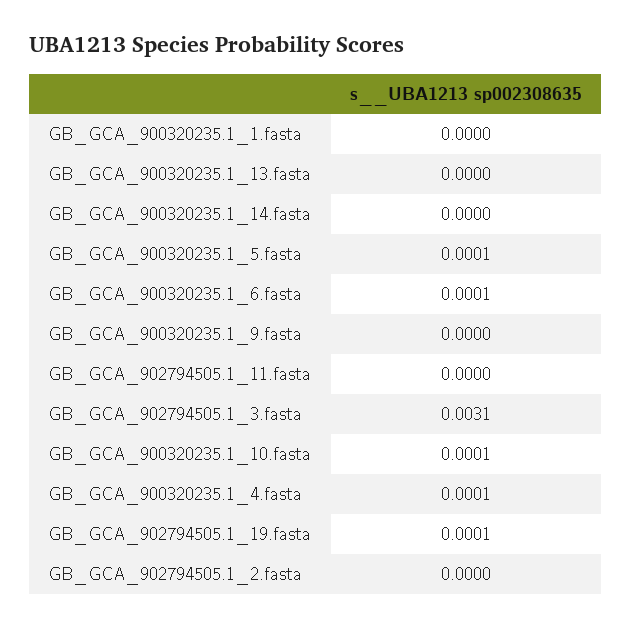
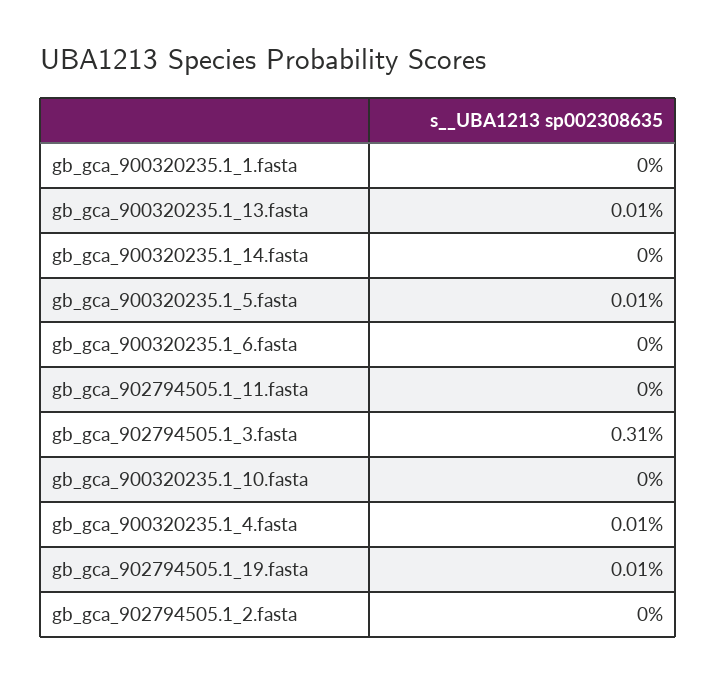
GB_GCA_900320235.1_13.fasta: 0 -> 0.0001
GB_GCA_900320235.1_6.fasta: 0.0001 -> 0
GB_GCA_900320235.1_9.fasta: 0 -> none
GB_GCA_900320235.1_10.fasta: 0.0001 -> 0

